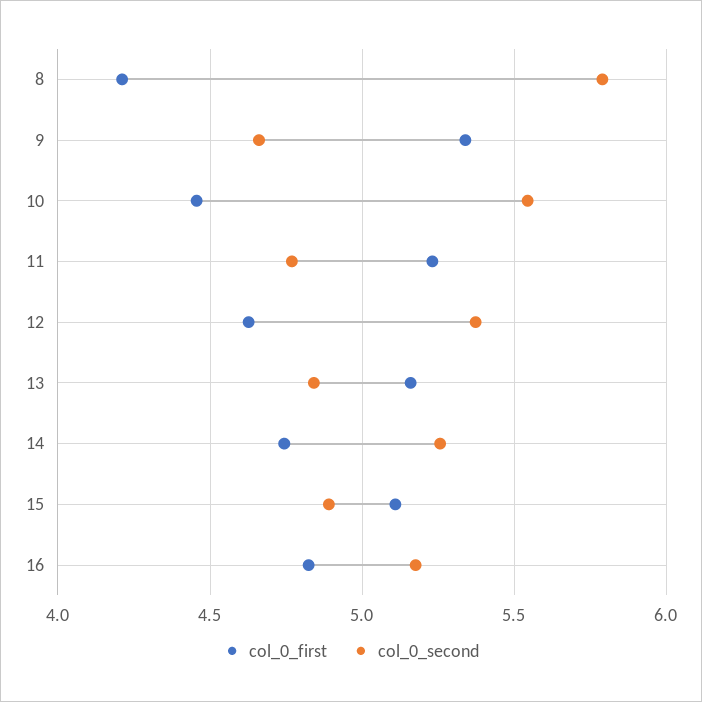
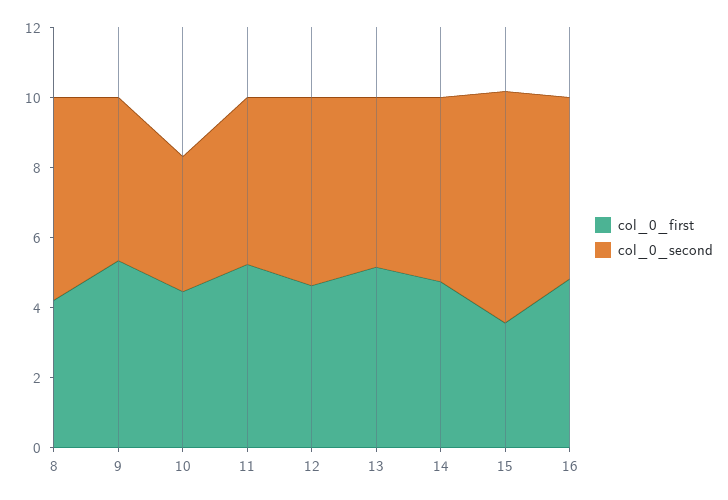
col_0_second, 10: 5.55 -> 4
col_0_first, 15: 5.1 -> 3.5
col_0_second, 15: 4.9 -> 6.5

